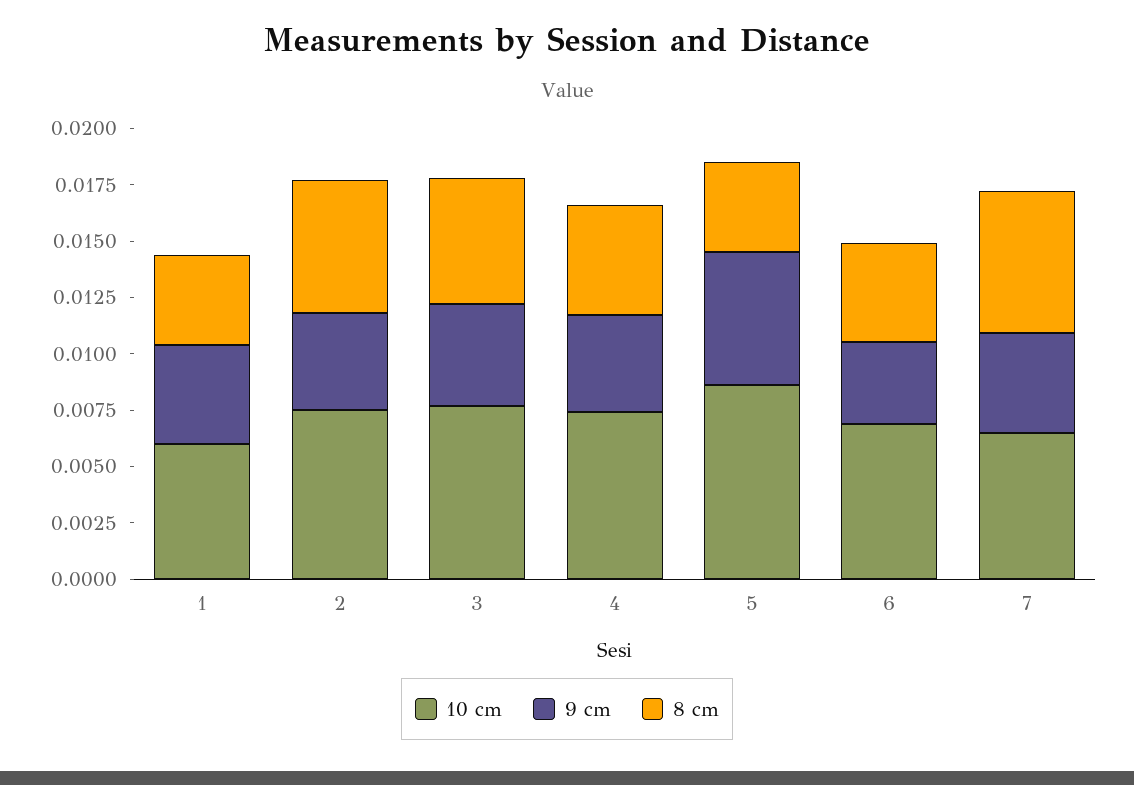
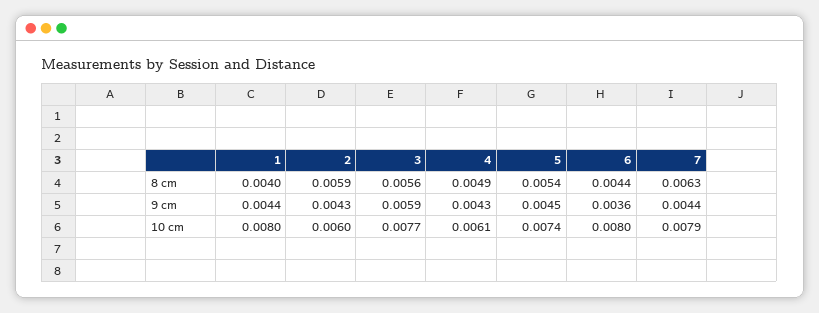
10 cm, 1: 0.006 -> 0.008
10 cm, 2: 0.0075 -> 0.006
9 cm, 3: 0.0045 -> 0.0059
10 cm, 4: 0.0075 -> 0.0061
10 cm, 5: 0.0085 -> 0.0074
9 cm, 5: 0.006 -> 0.0045
8 cm, 5: 0.004 -> 0.0054
10 cm, 6: 0.007 -> 0.008
10 cm, 7: 0.0065 -> 0.0079

